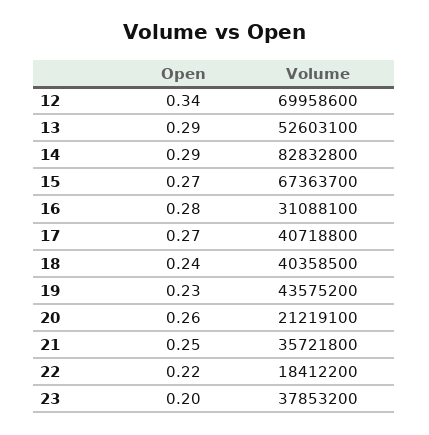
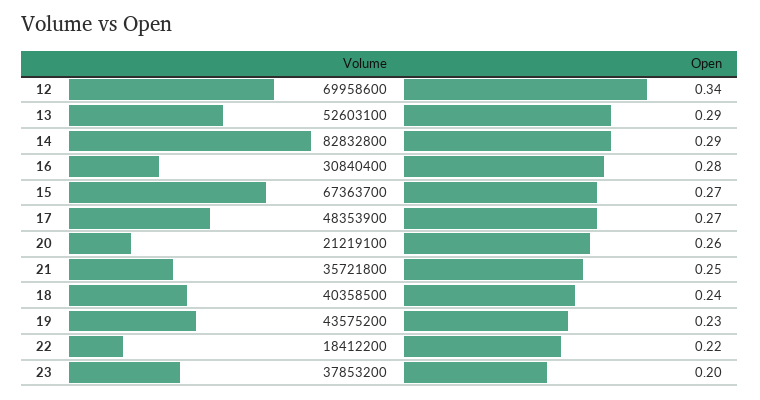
Volume, 16: 31088100 -> 30840400
Volume, 17: 40718800 -> 48353900

